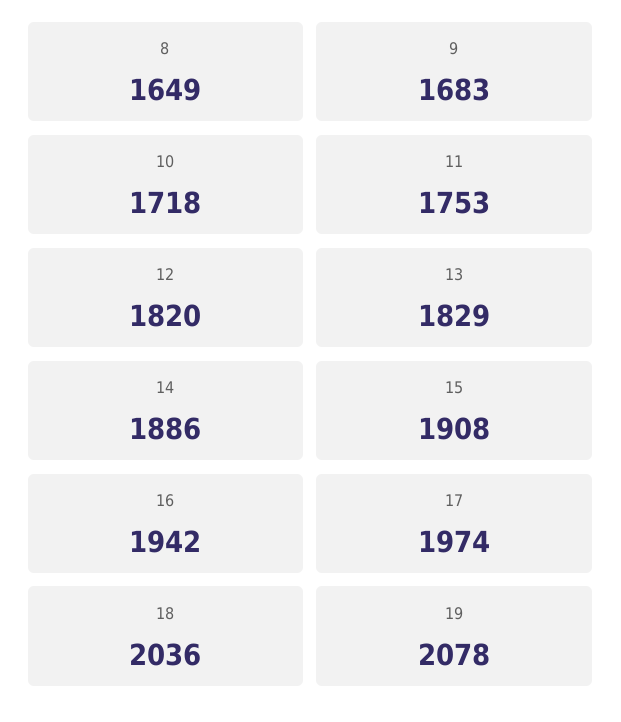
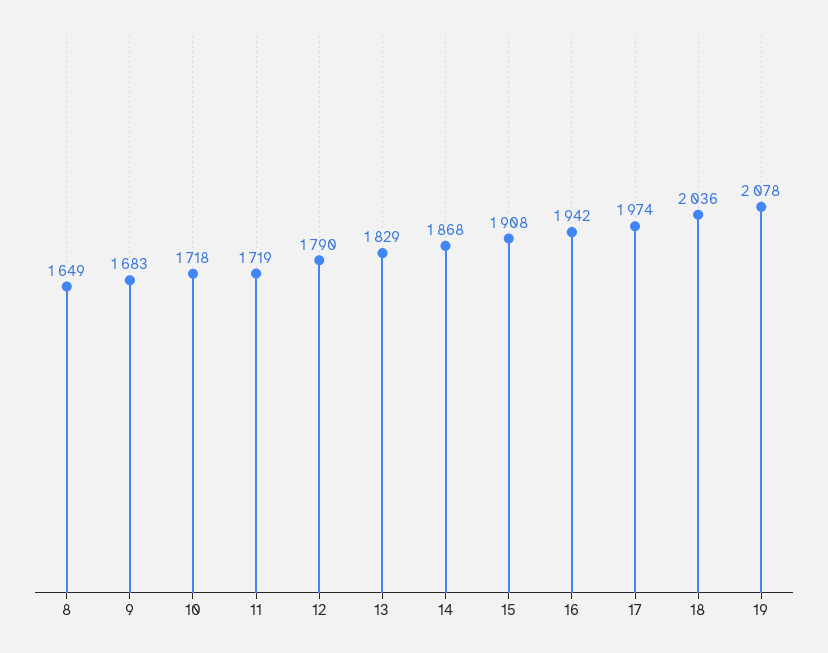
11: 1753 -> 1719
12: 1820 -> 1790
14: 1886 -> 1868

